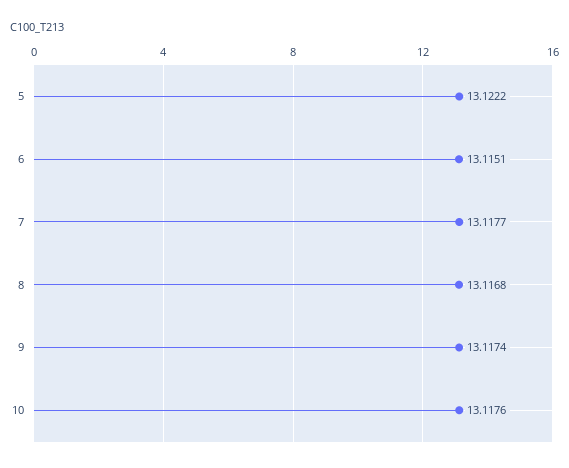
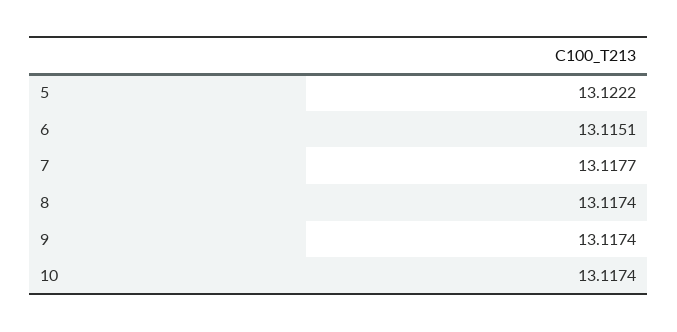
8: 13.1168 -> 13.1174
10: 13.1176 -> 13.1174

